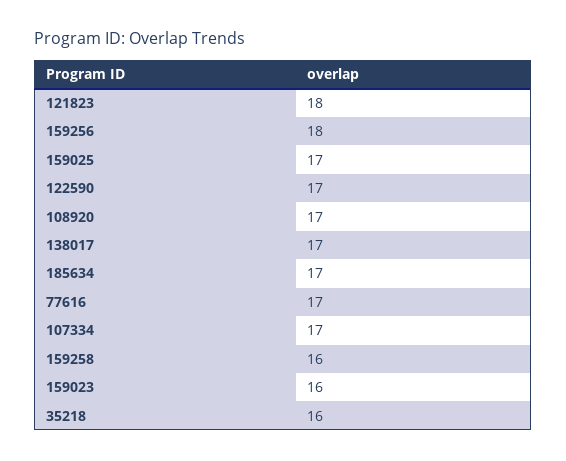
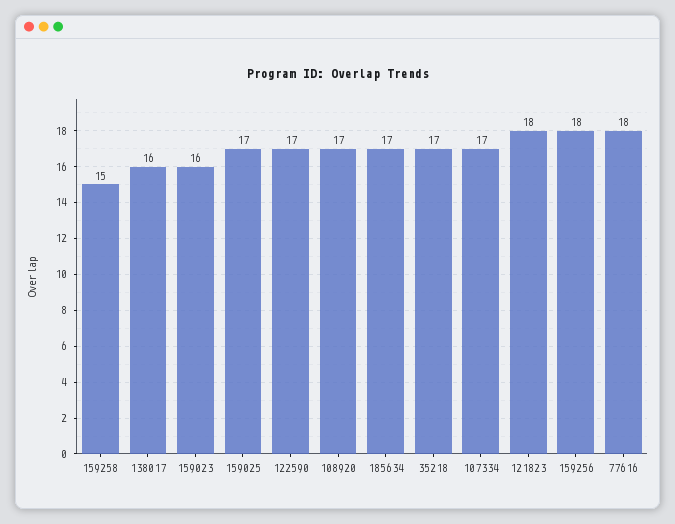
138017: 17 -> 16
77616: 17 -> 18
159258: 16 -> 15
35218: 16 -> 17

